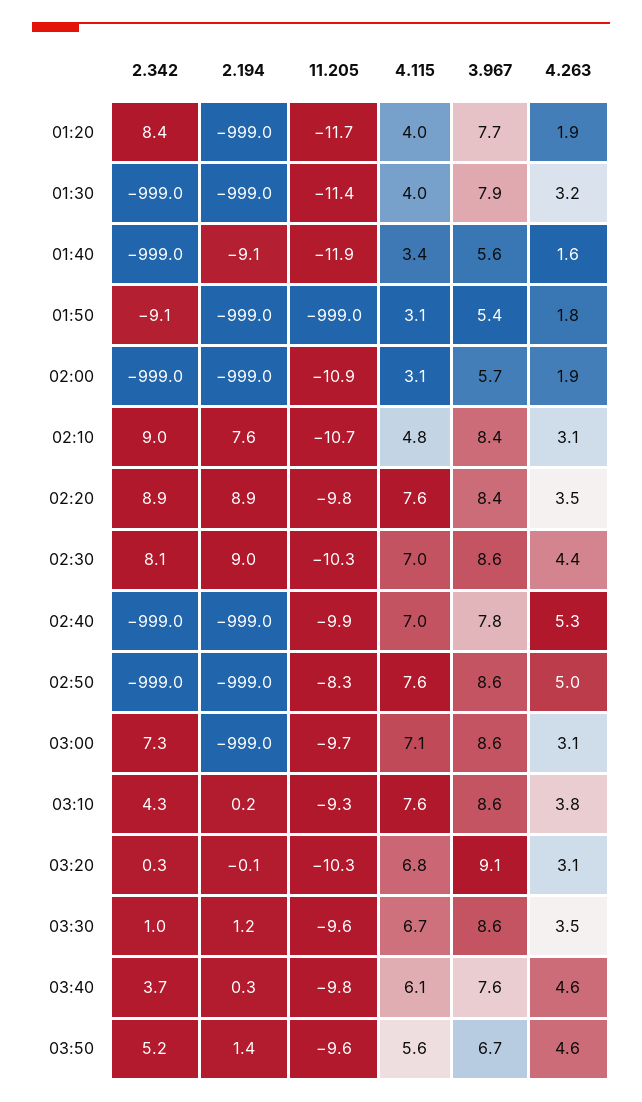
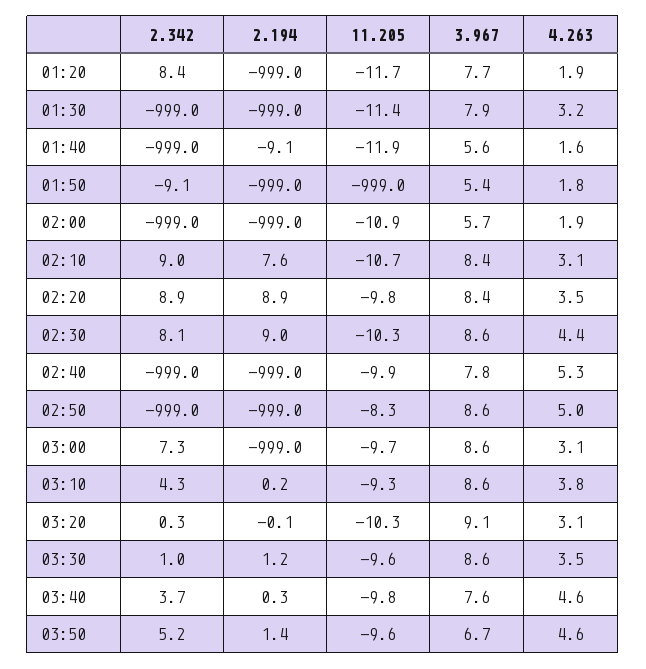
4.115, 01:20: 4 -> none
4.115, 01:30: 4 -> none
4.115, 01:40: 3.4 -> none
4.115, 01:50: 3.1 -> none
4.115, 02:00: 3.1 -> none
4.115, 02:10: 4.8 -> none
4.115, 02:20: 7.6 -> none
4.115, 02:30: 7 -> none
4.115, 02:40: 7 -> none
4.115, 02:50: 7.6 -> none
4.115, 03:00: 7.1 -> none
4.115, 03:10: 7.6 -> none
4.115, 03:20: 6.8 -> none
4.115, 03:30: 6.7 -> none
4.115, 03:40: 6.1 -> none
4.115, 03:50: 5.6 -> none

